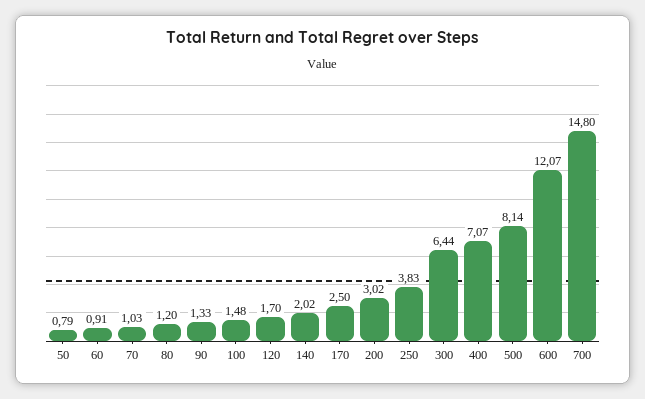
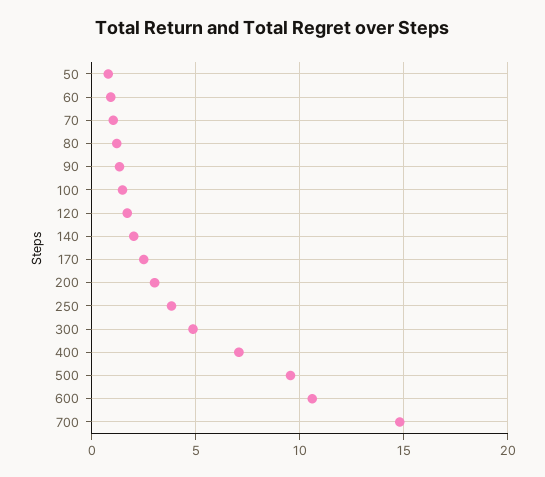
300: 6.44 -> 5
500: 8.14 -> 9.5
600: 12.07 -> 10.5

